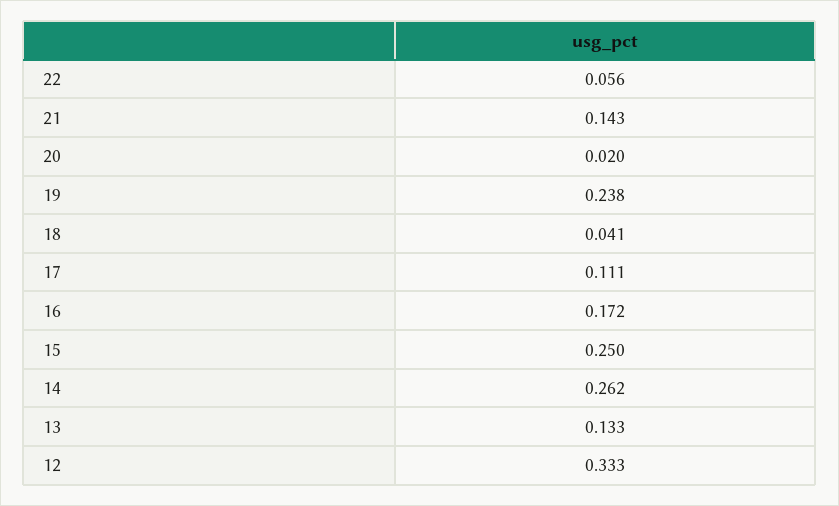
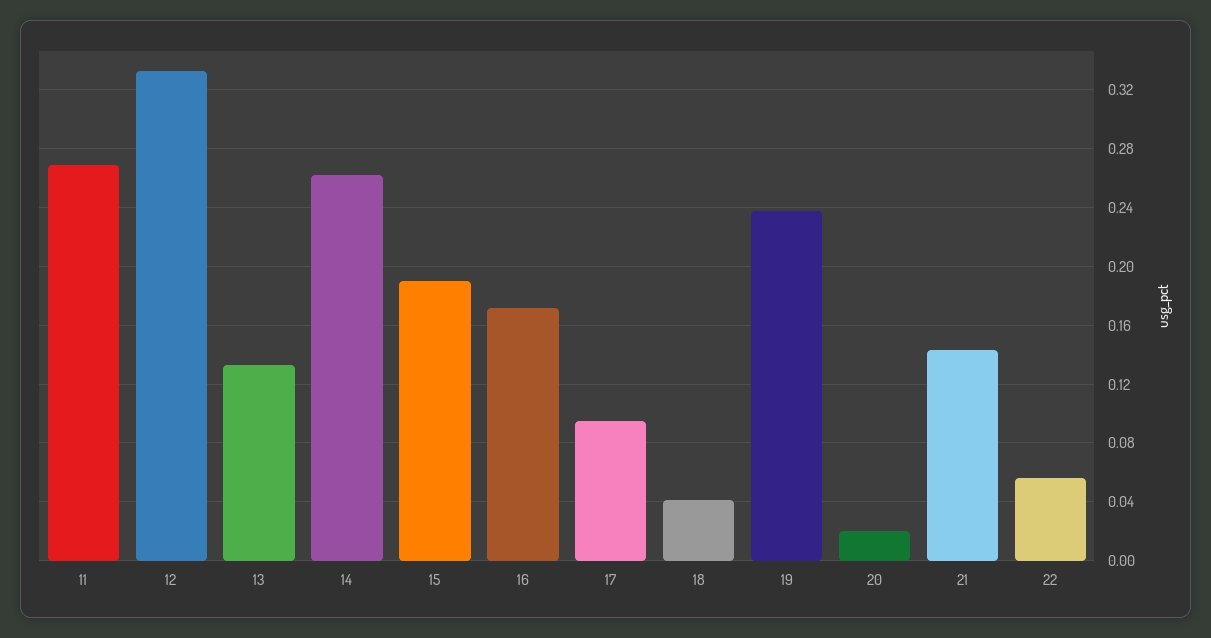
17: 0.111 -> 0.095
15: 0.25 -> 0.19
11: none -> 0.27

